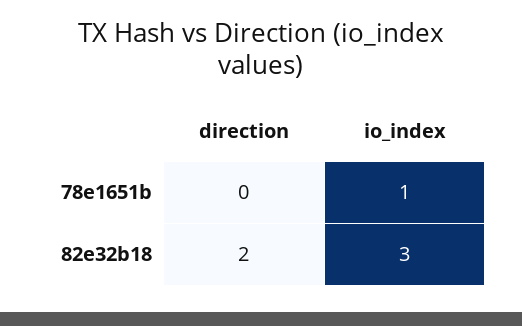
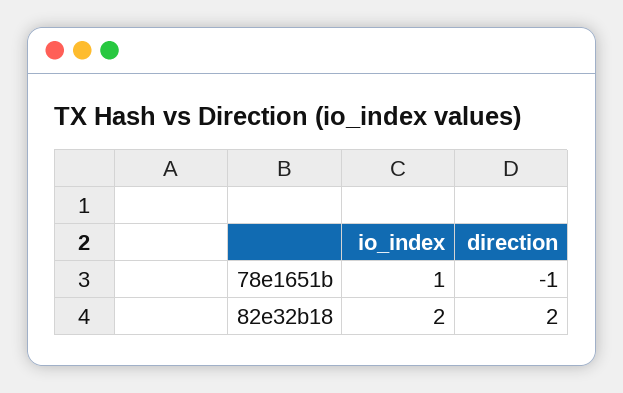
direction, 78e1651b: 0 -> -1
io_index, 82e32b18: 3 -> 2

